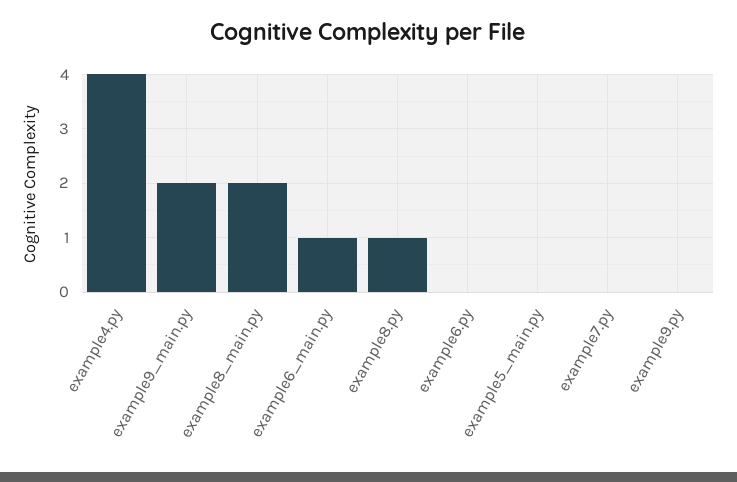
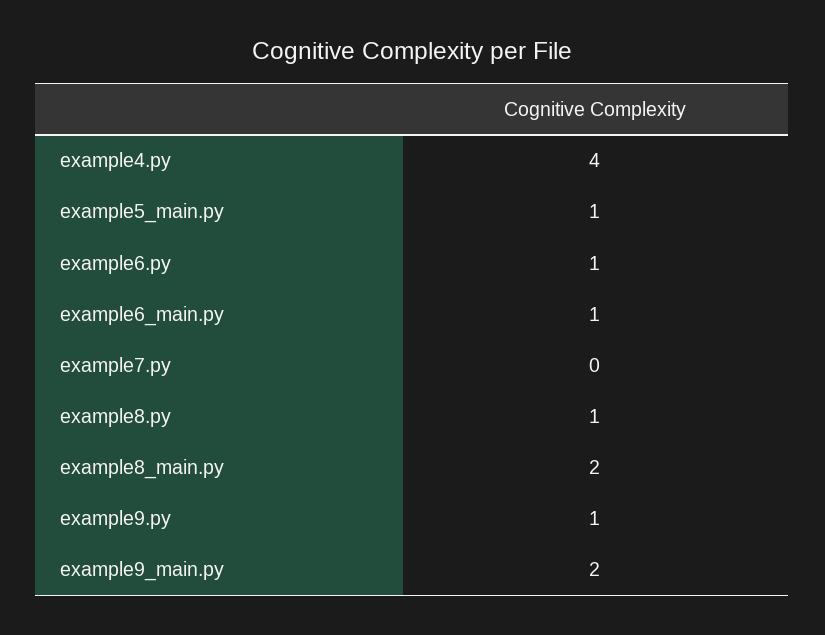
example6.py: 0 -> 1
example5_main.py: 0 -> 1
example9.py: 0 -> 1

